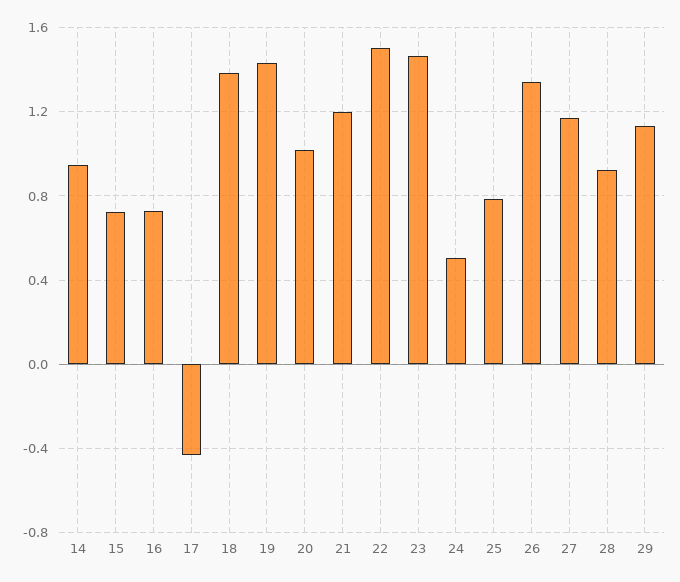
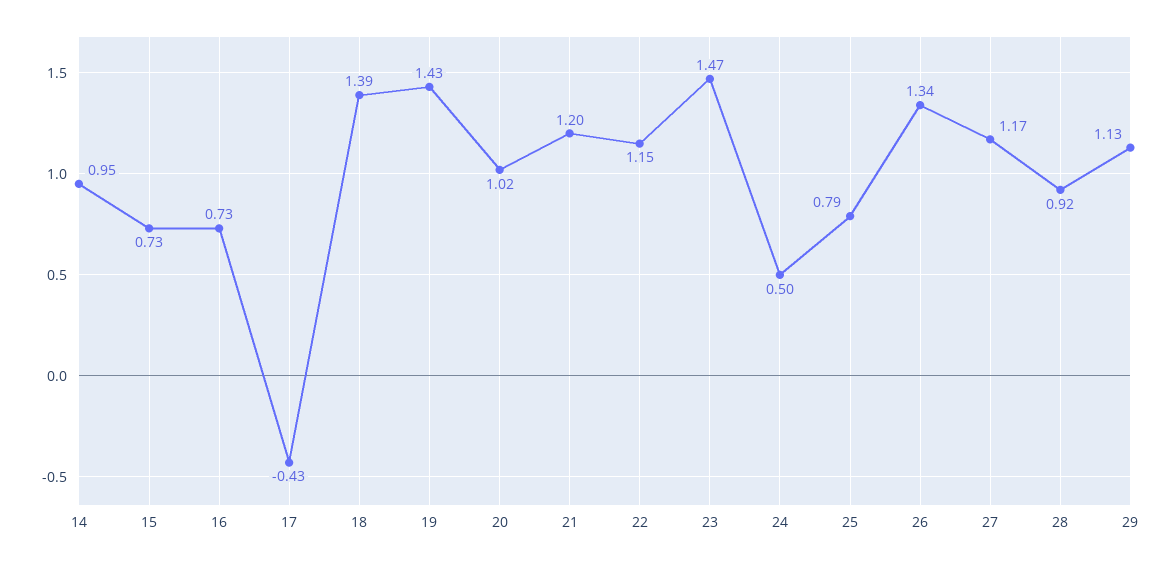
22: 1.5 -> 1.15

